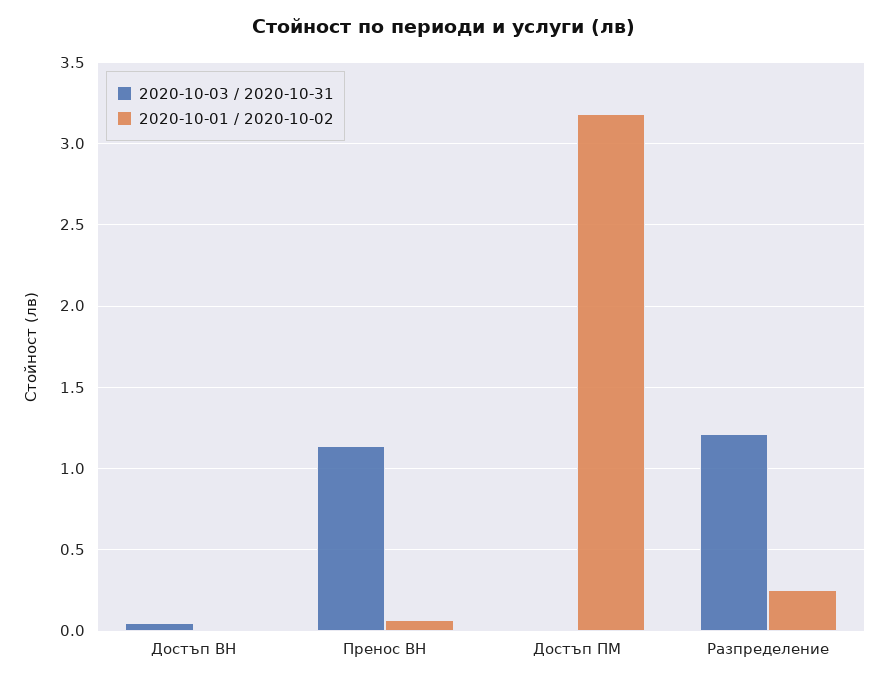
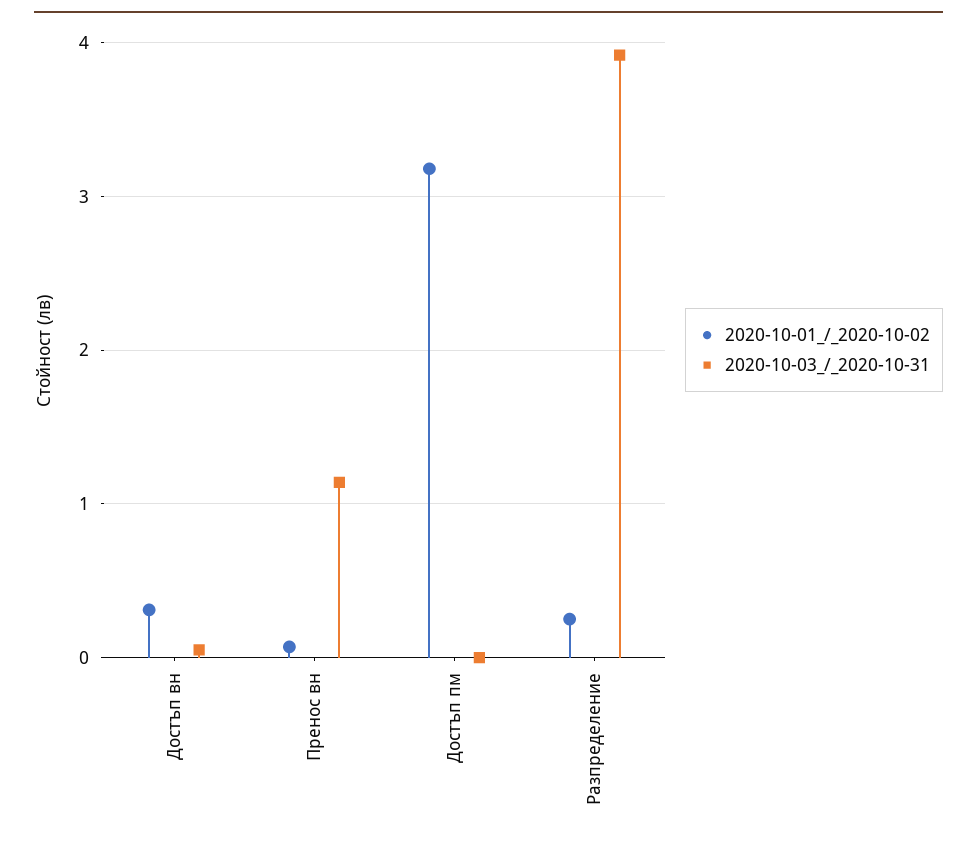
2020-10-01 / 2020-10-02, Достъп ВН: 0 -> 0.3
2020-10-03 / 2020-10-31, Разпределение: 1.2 -> 3.9

